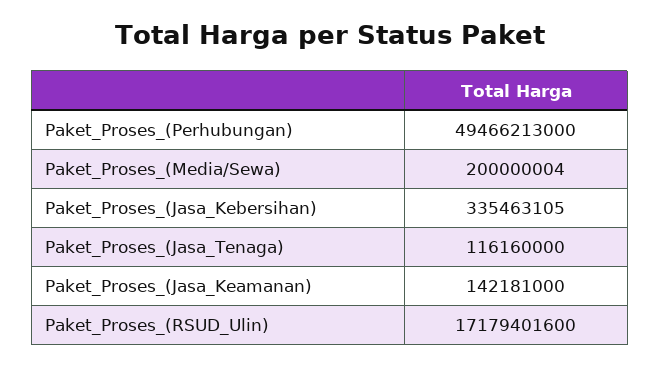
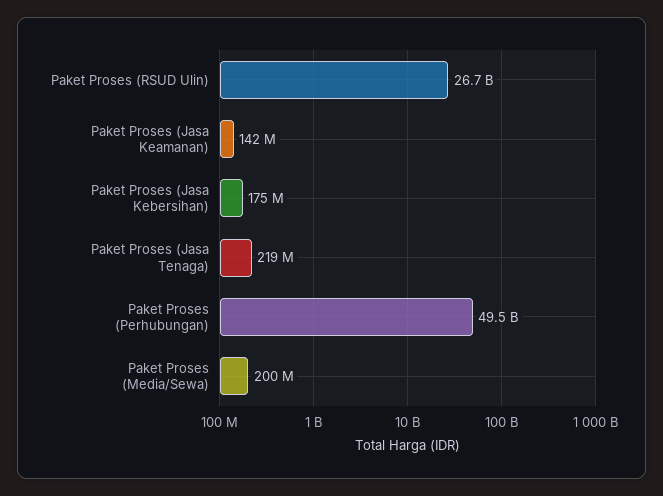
Paket_Proses_(Jasa_Kebersihan): 335463105 -> 175000000
Paket_Proses_(Jasa_Tenaga): 116160000 -> 219000000
Paket_Proses_(RSUD_Ulin): 17179401600 -> 26700000000

